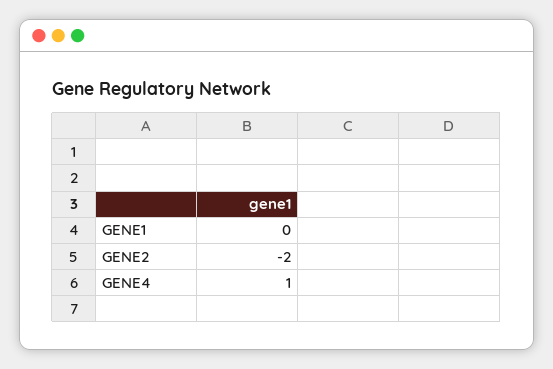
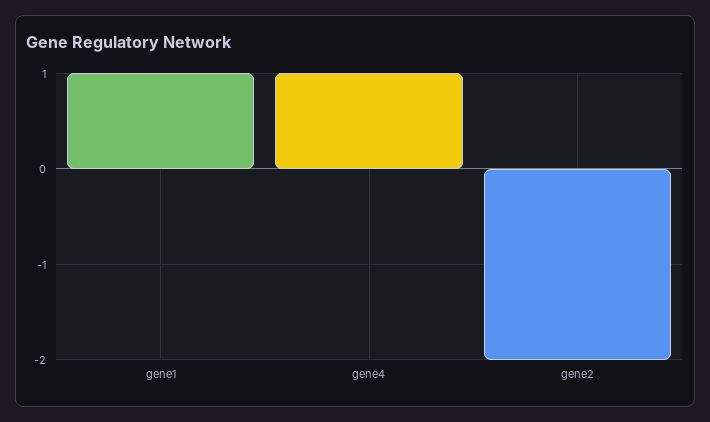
GENE1: 0 -> 1

